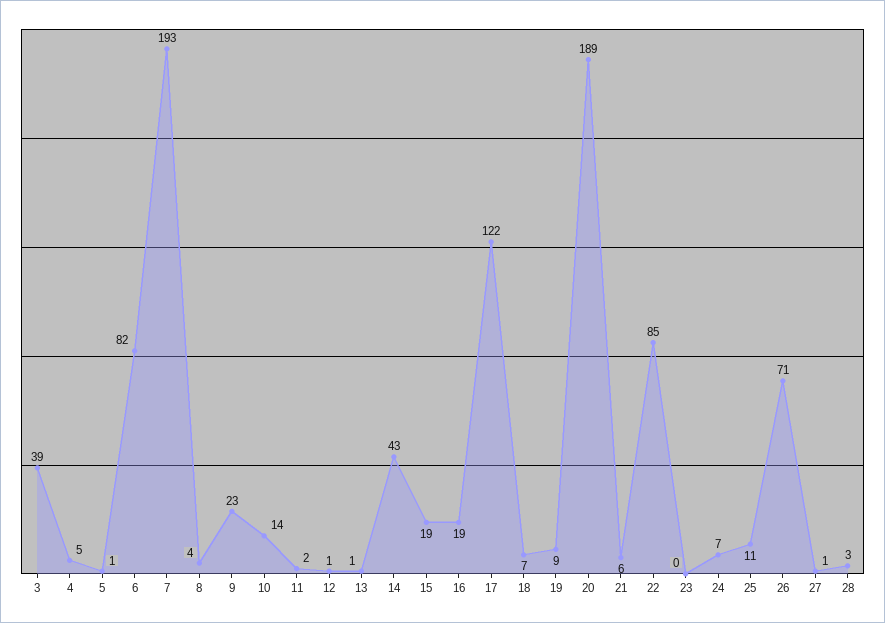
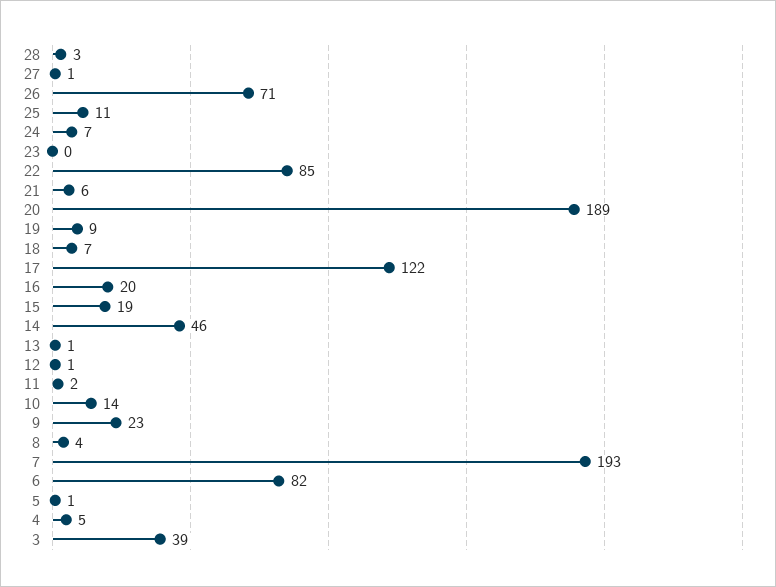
14: 43 -> 46
16: 19 -> 20

